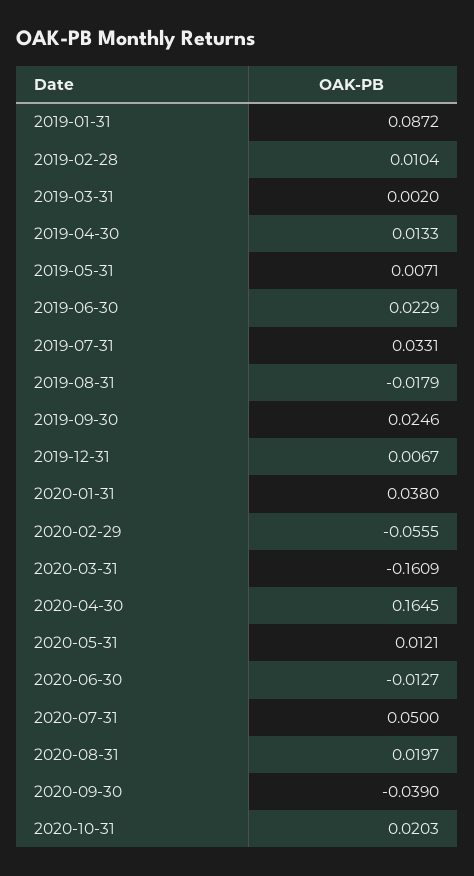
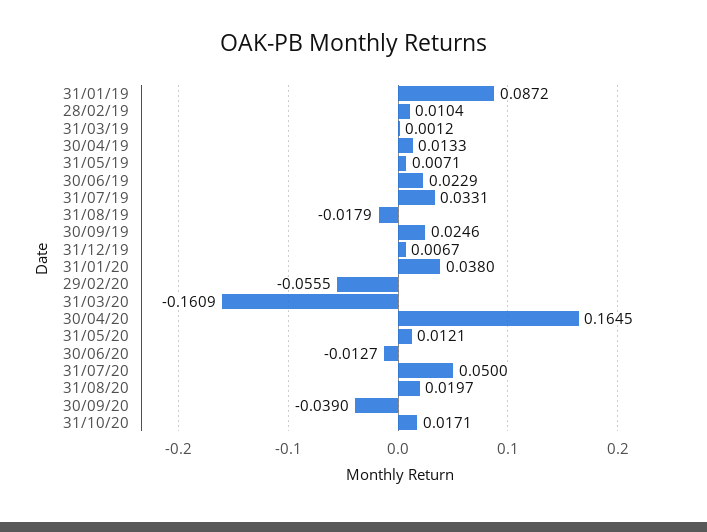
2019-03-31: 0.002 -> 0.0012
2020-10-31: 0.0203 -> 0.0171

